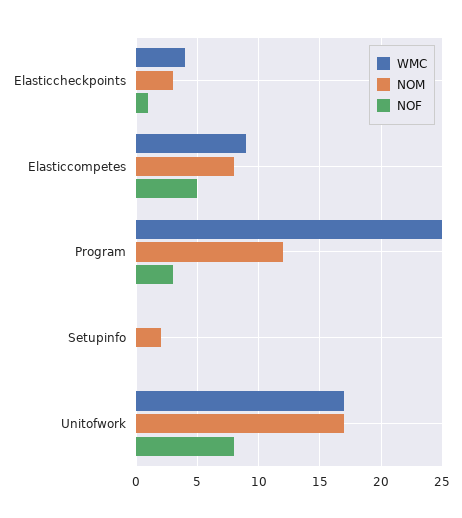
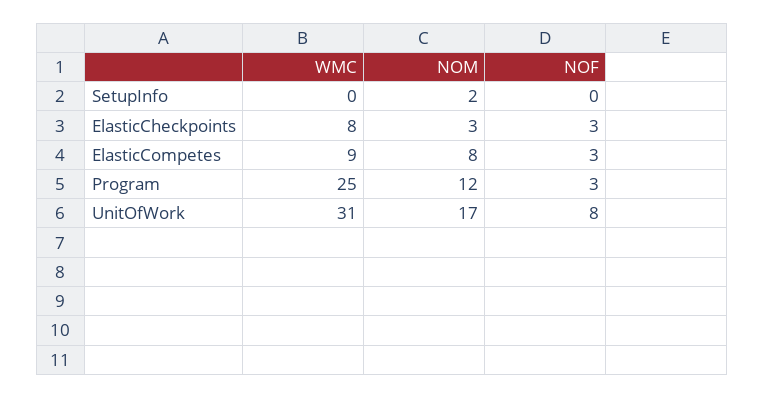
WMC, Elasticcheckpoints: 4 -> 8
NOF, Elasticcheckpoints: 1 -> 3
NOF, Elasticcompetes: 5 -> 3
WMC, Unitofwork: 17 -> 31

